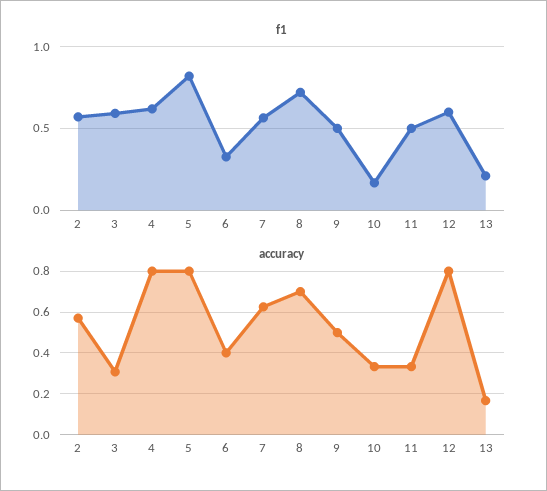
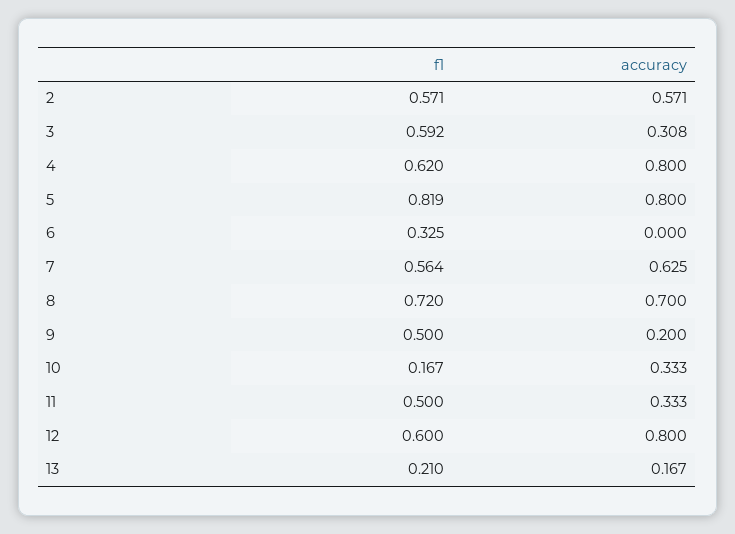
accuracy, 6: 0.4 -> 0
accuracy, 9: 0.5 -> 0.2

